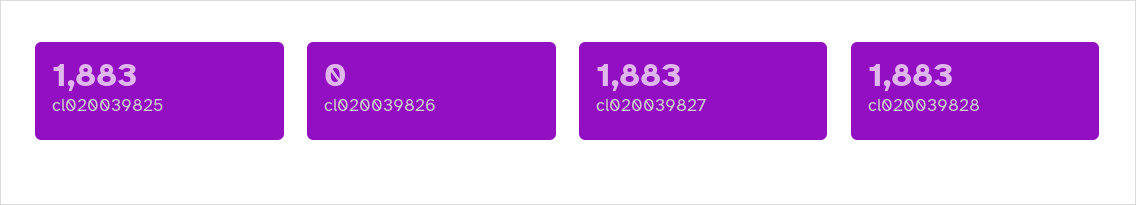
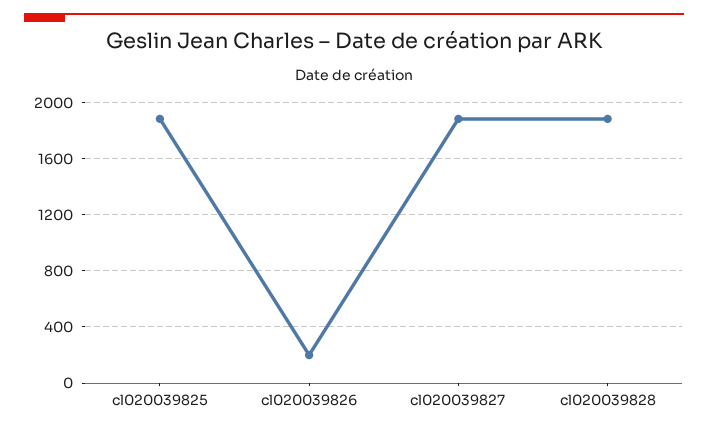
cl020039826: 0 -> 200

